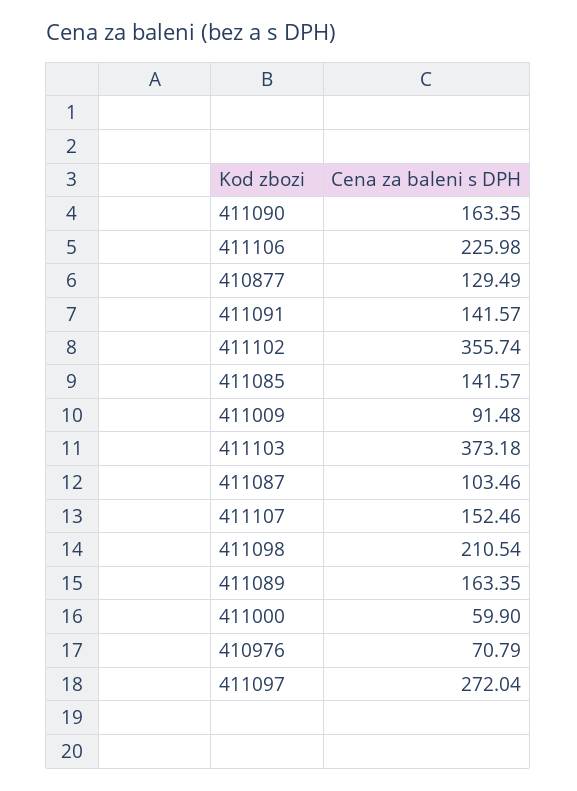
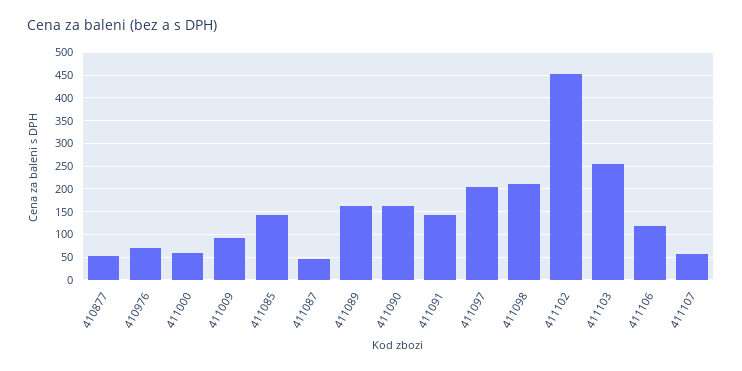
411106: 225.98 -> 125
410877: 129.49 -> 50
411102: 355.74 -> 450
411103: 373.18 -> 250
411087: 103.46 -> 50
411107: 152.46 -> 50
411097: 272.04 -> 200

